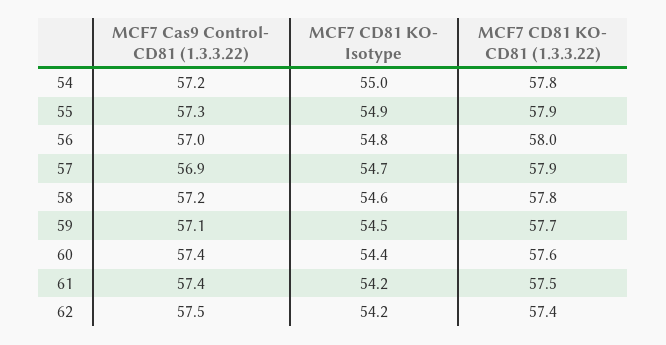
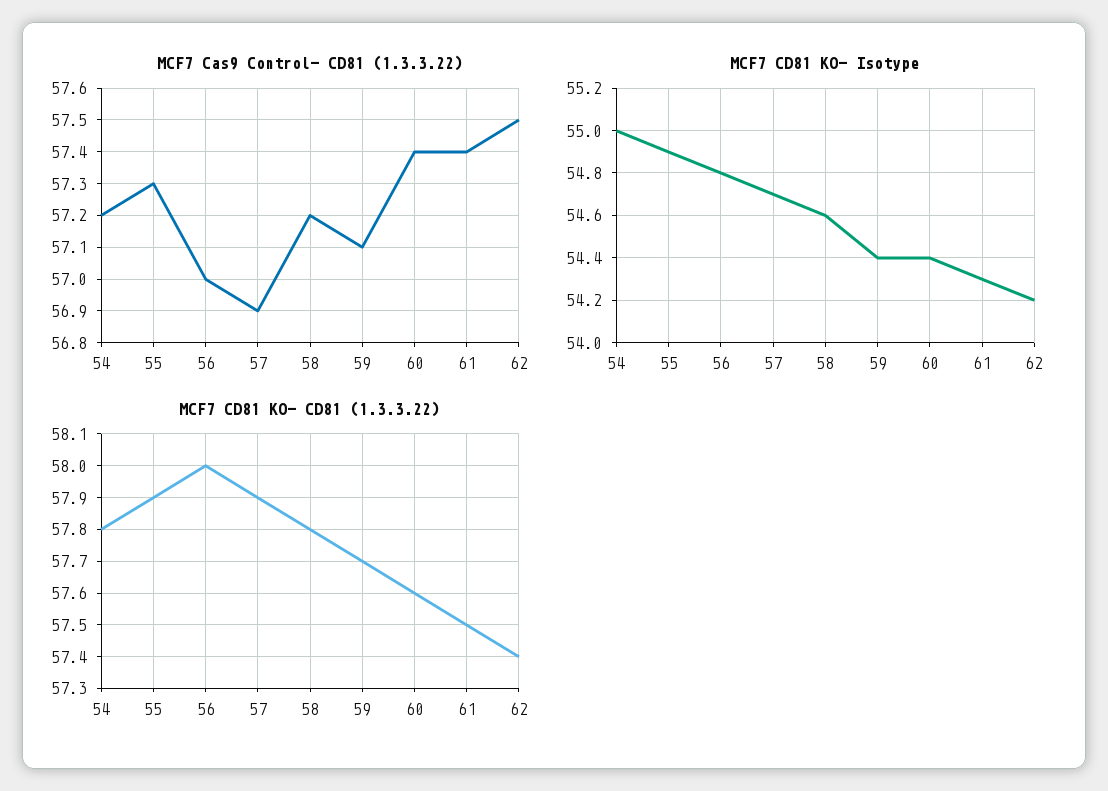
MCF7 CD81 KO- Isotype, 59: 54.5 -> 54.4
MCF7 CD81 KO- Isotype, 61: 54.2 -> 54.3

